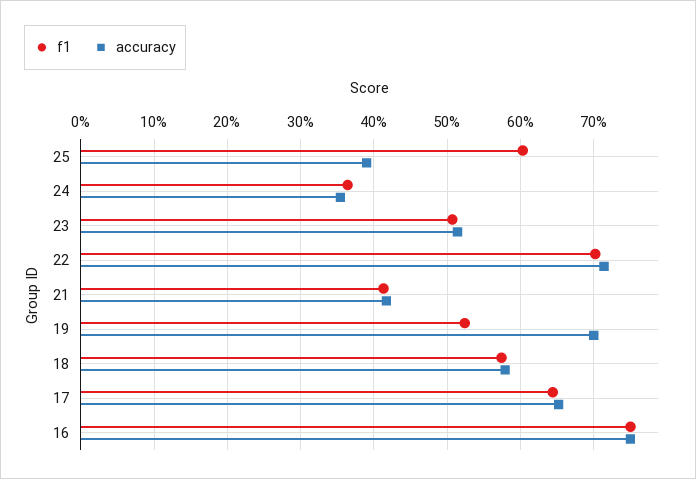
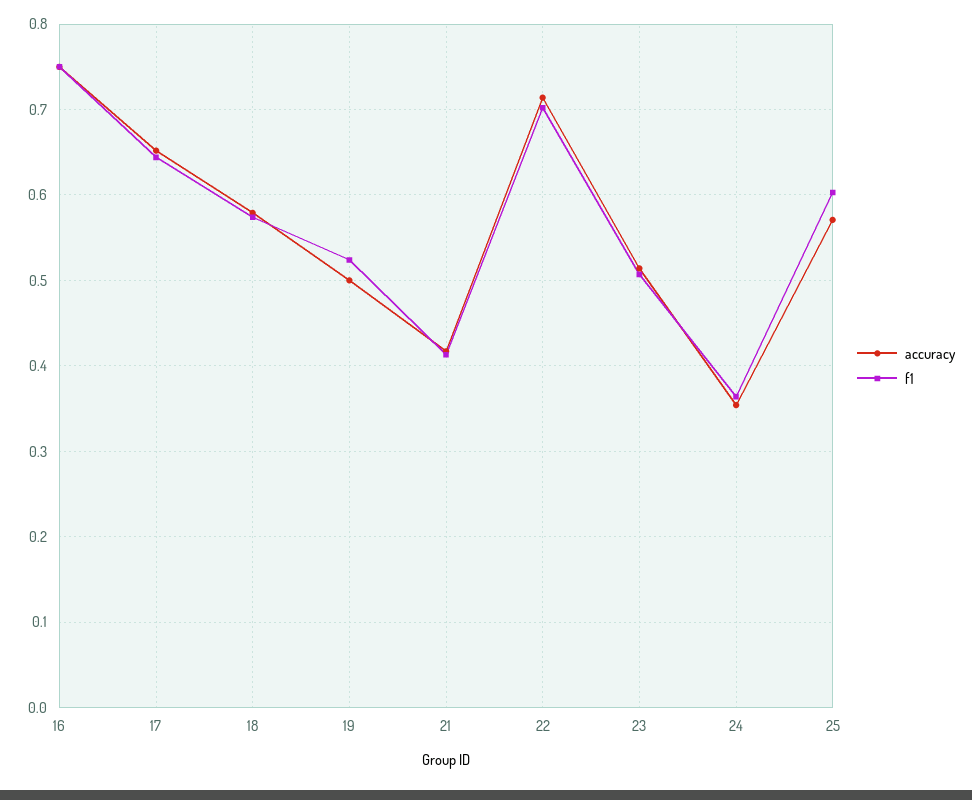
accuracy, 25: 0.39 -> 0.57
accuracy, 19: 0.7 -> 0.5

